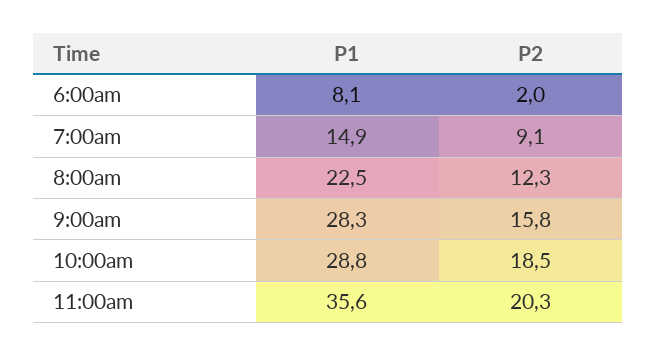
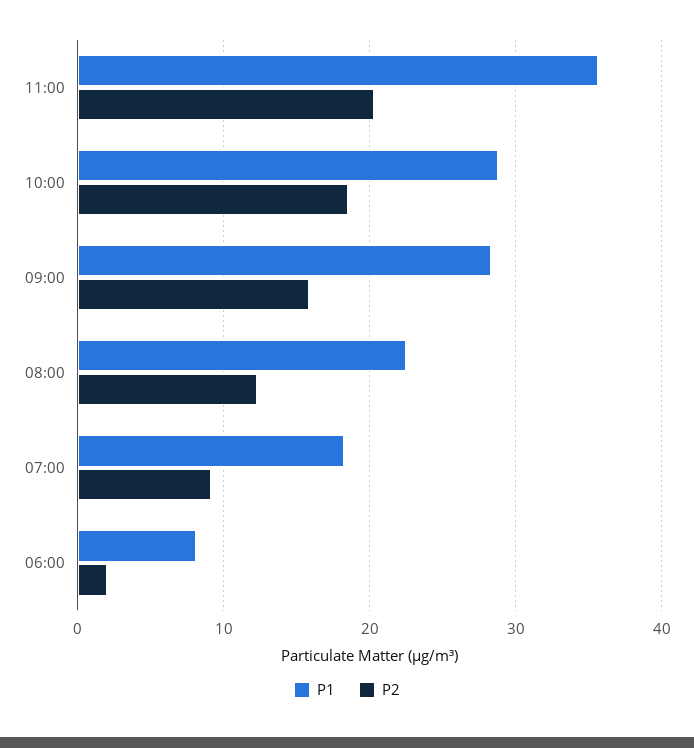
P1, 7:00am: 14.9 -> 18

